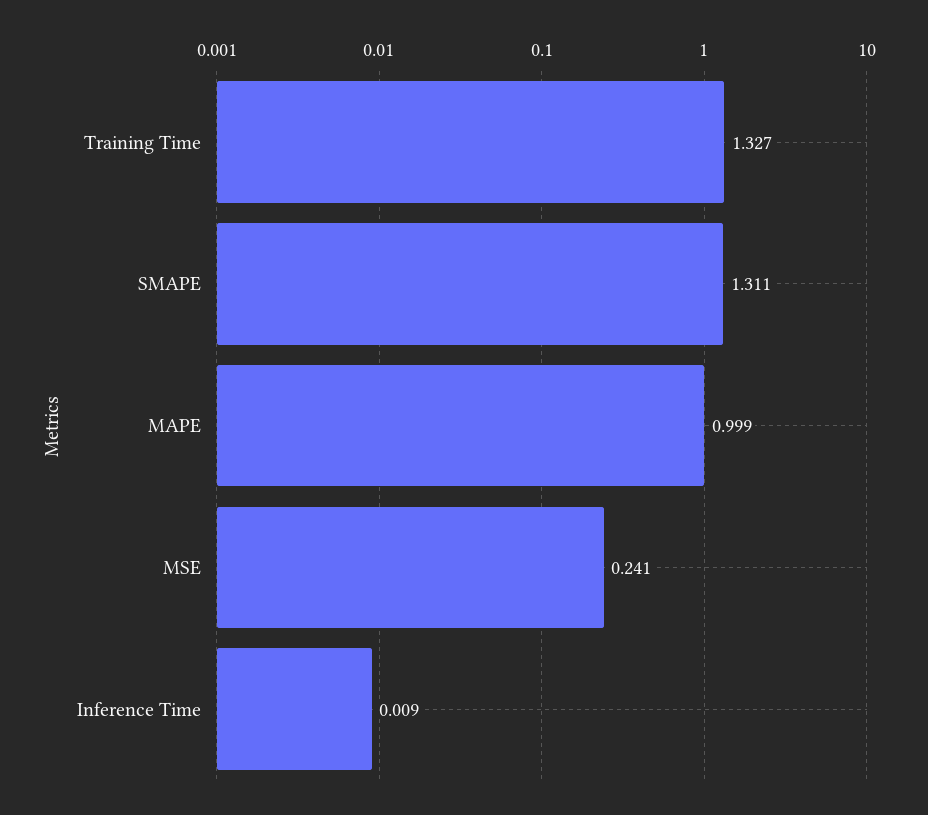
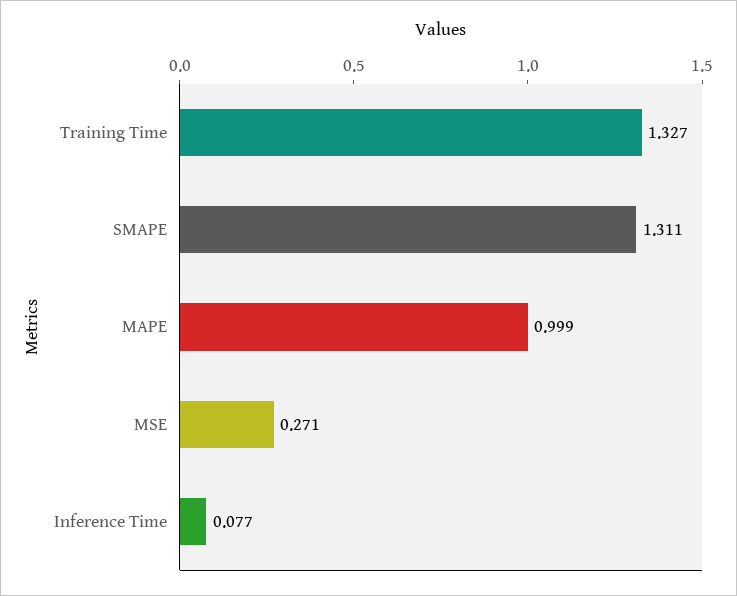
MSE: 0.241 -> 0.271
Inference Time: 0.009 -> 0.077

